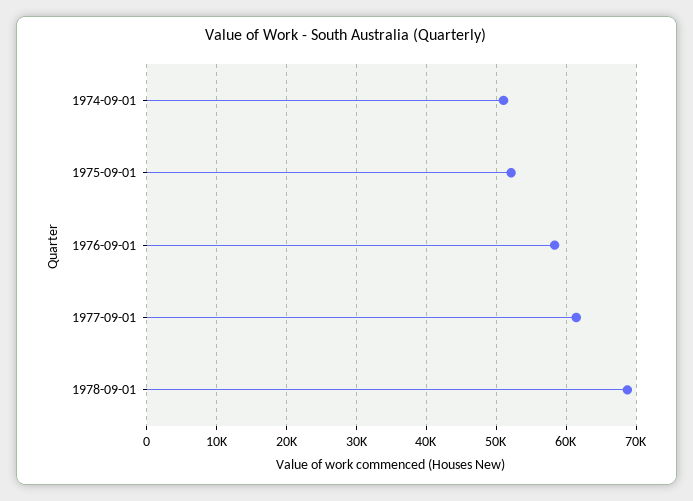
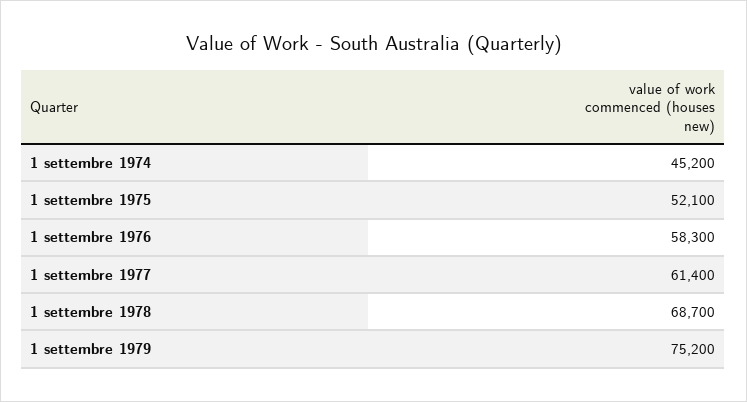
1974-09-01: 51000 -> 45200
1 settembre 1979: none -> 75200

